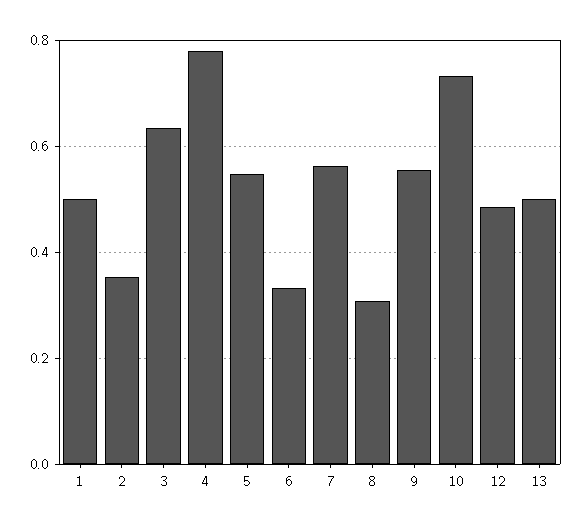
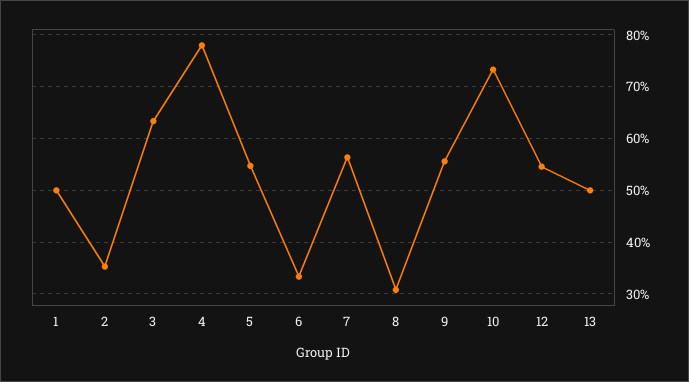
12: 0.48 -> 0.54

